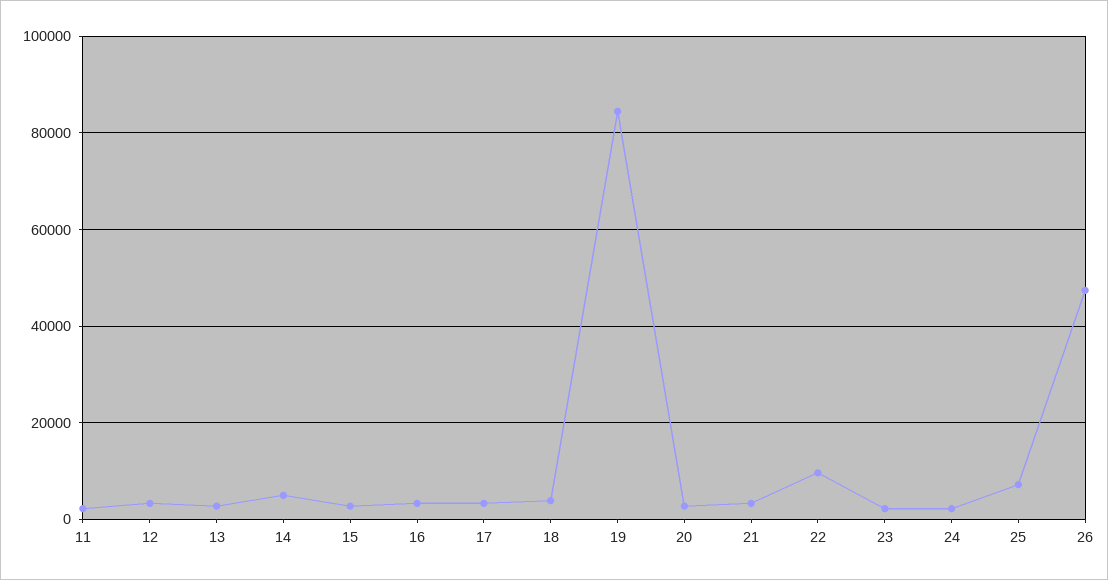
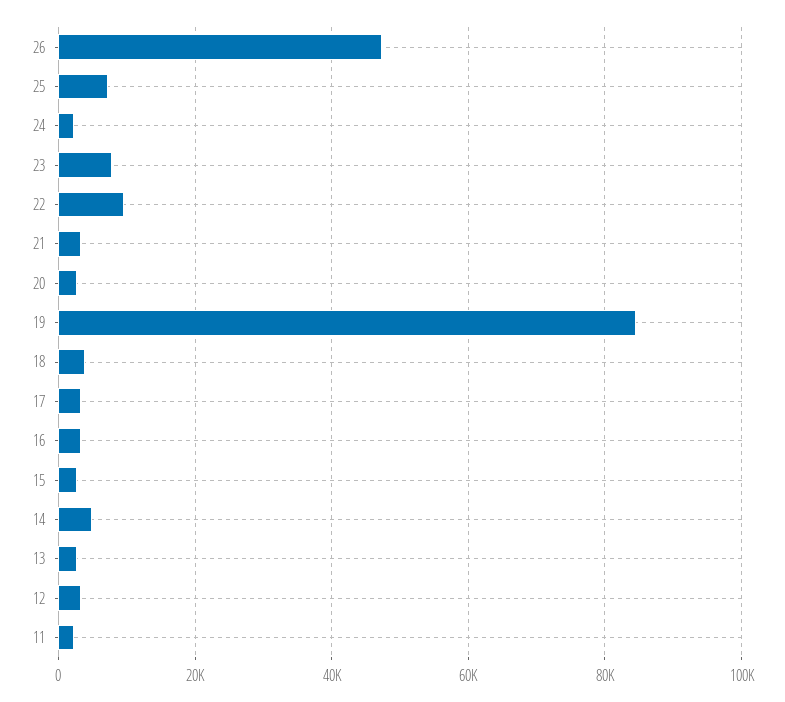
23: 2000 -> 8000

